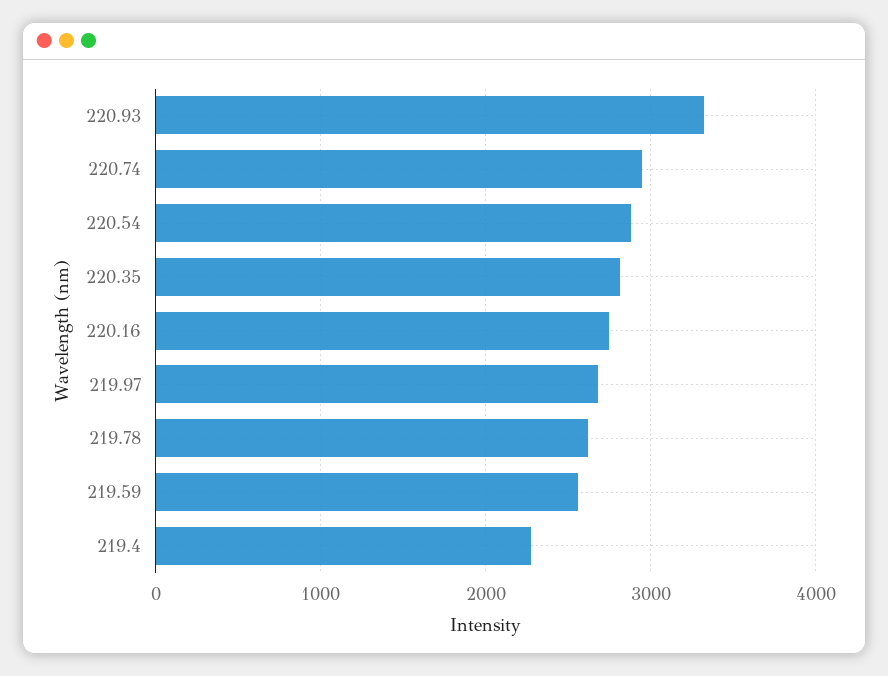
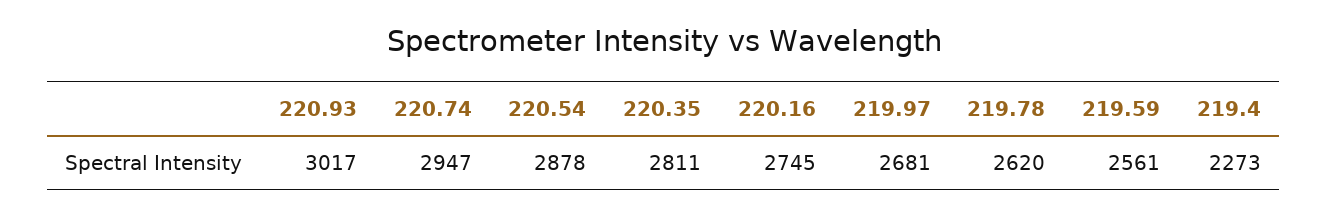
220.93: 3300 -> 3017

